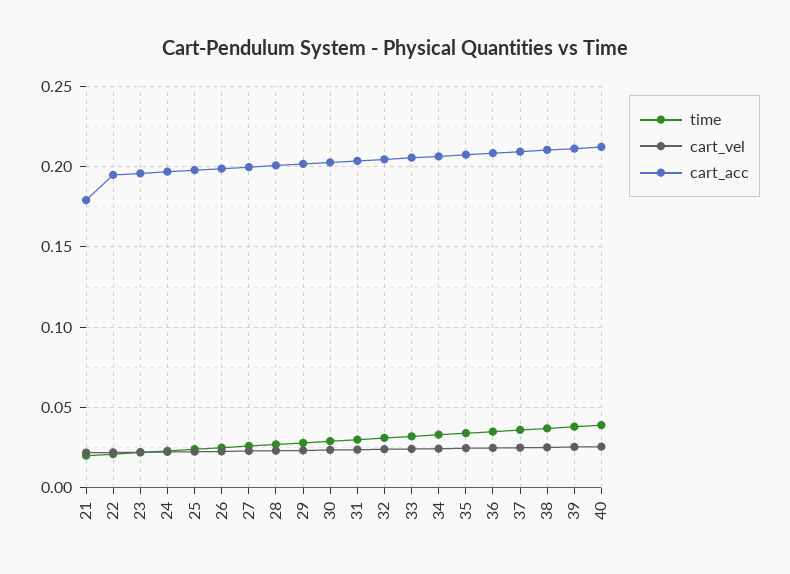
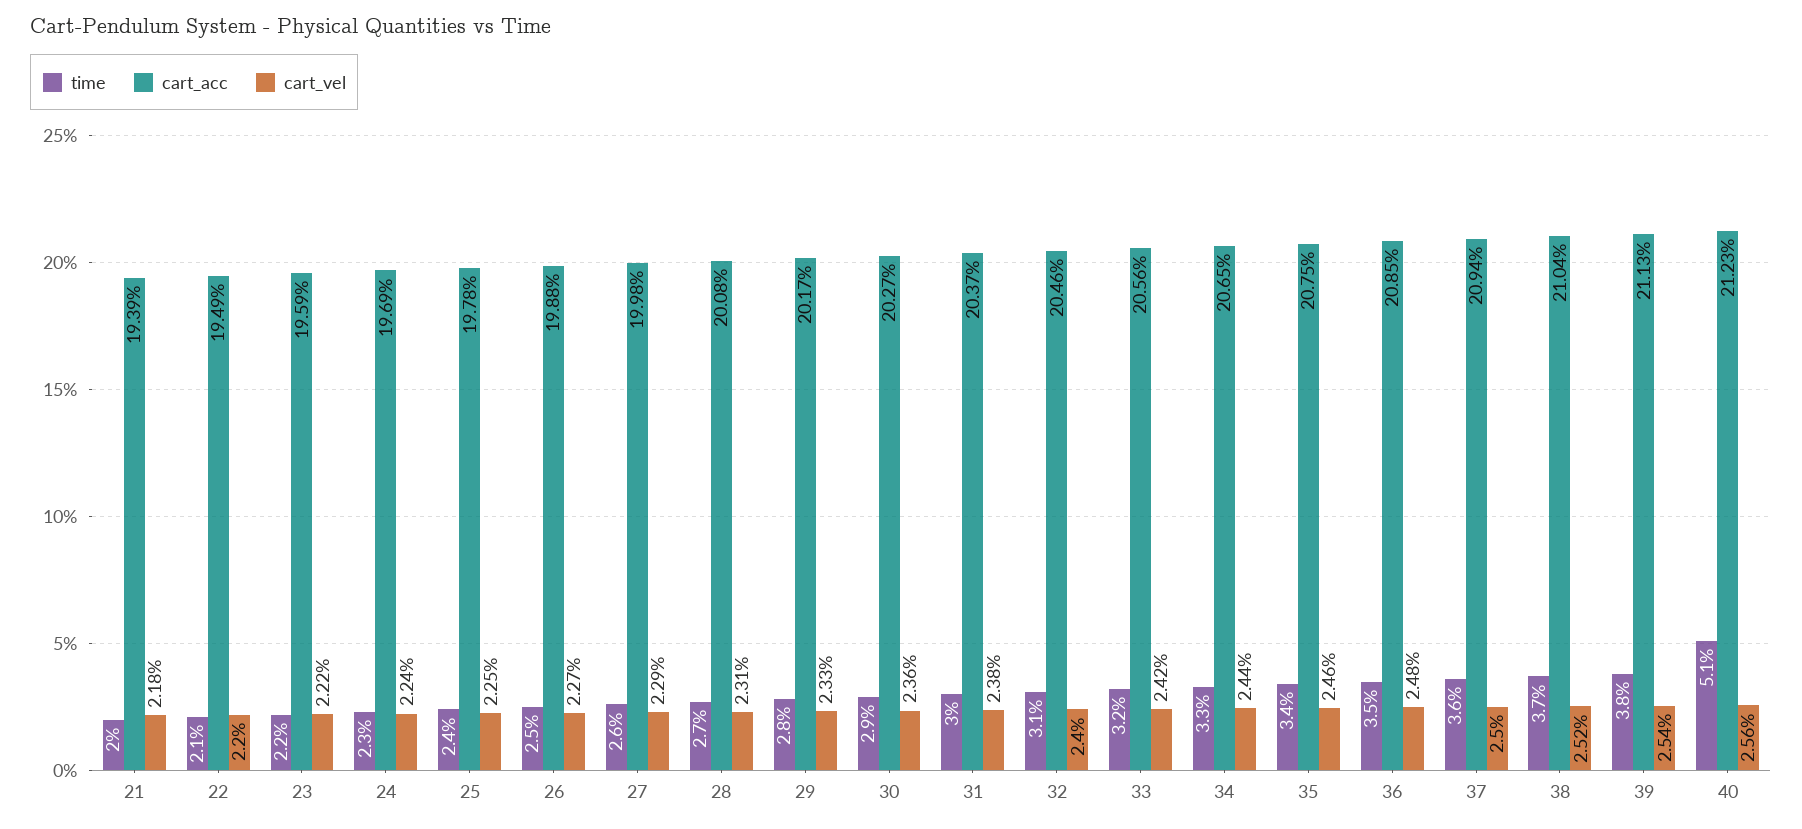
cart_acc, 21: 0.18 -> 0.1939
time, 40: 0.04 -> 0.051

